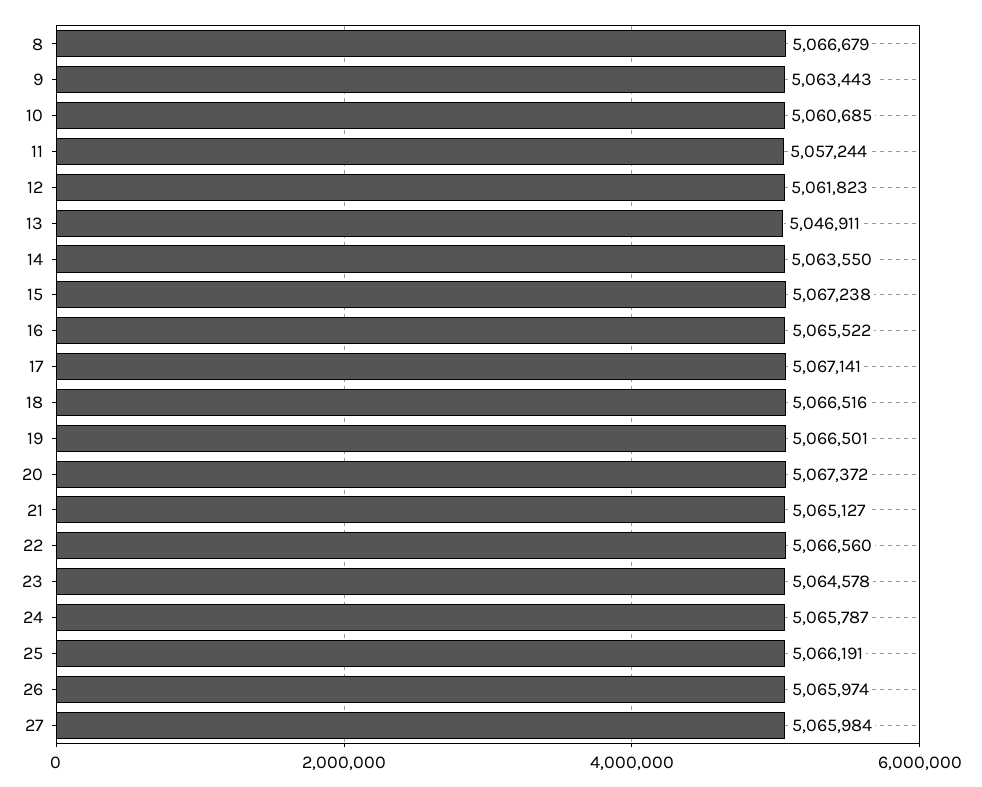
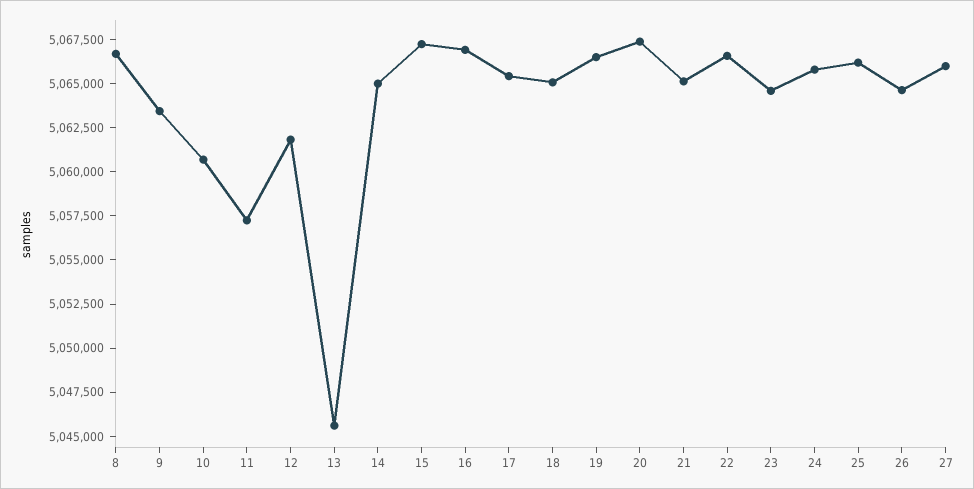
13: 5046911 -> 5045500
14: 5063550 -> 5065000
16: 5065522 -> 5067000
17: 5067141 -> 5065500
18: 5066516 -> 5065000
26: 5065974 -> 5064500

